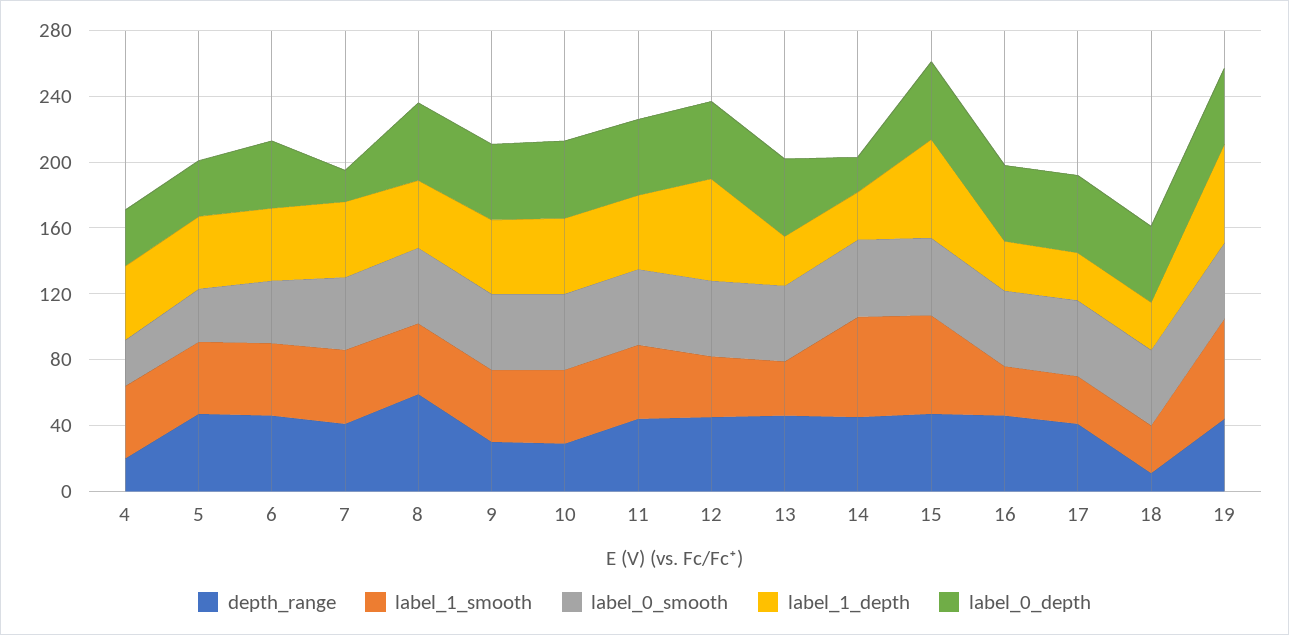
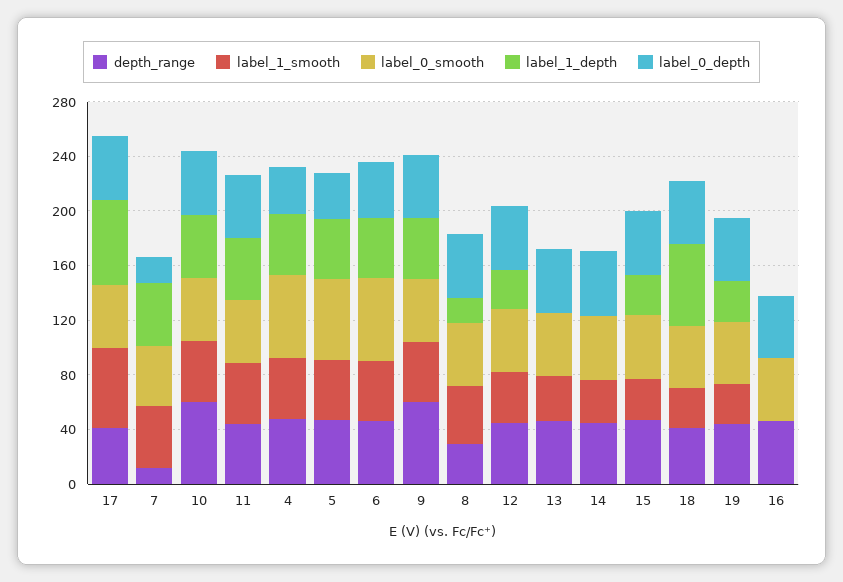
depth_range, 4: 20 -> 50
label_0_smooth, 4: 30 -> 60
label_0_smooth, 5: 30 -> 60
label_0_smooth, 6: 40 -> 60
depth_range, 7: 40 -> 10
depth_range, 8: 60 -> 30
label_1_depth, 8: 40 -> 20
depth_range, 9: 30 -> 60
depth_range, 10: 30 -> 60
label_1_depth, 12: 60 -> 30
label_1_depth, 13: 30 -> 0
label_1_smooth, 14: 60 -> 30
label_1_depth, 14: 30 -> 0
label_0_depth, 14: 20 -> 50
label_1_smooth, 15: 60 -> 30
label_1_depth, 15: 60 -> 30
label_1_smooth, 16: 30 -> 0
label_1_depth, 16: 30 -> 0
label_1_smooth, 17: 30 -> 60
label_1_depth, 17: 30 -> 60
depth_range, 18: 10 -> 40
label_1_depth, 18: 30 -> 60
label_1_smooth, 19: 60 -> 30
label_1_depth, 19: 60 -> 30

